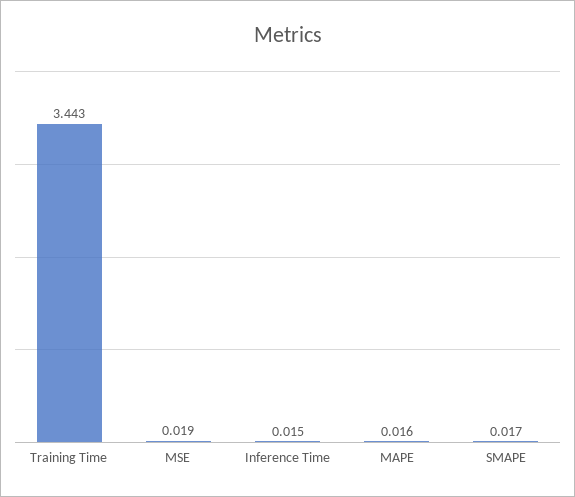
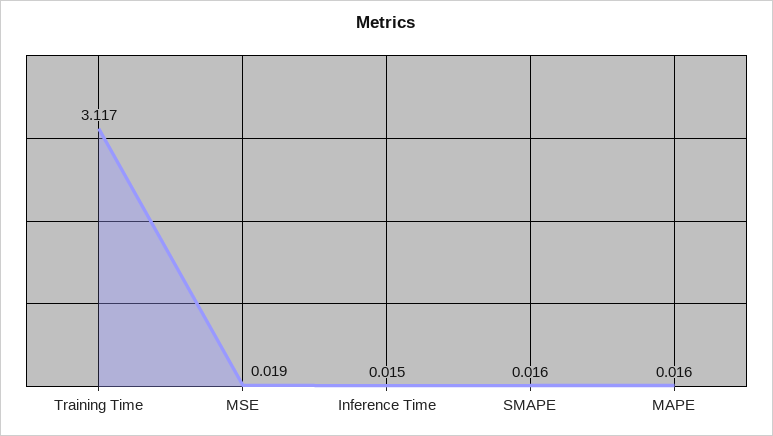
Training Time: 3.443 -> 3.117
SMAPE: 0.017 -> 0.016

